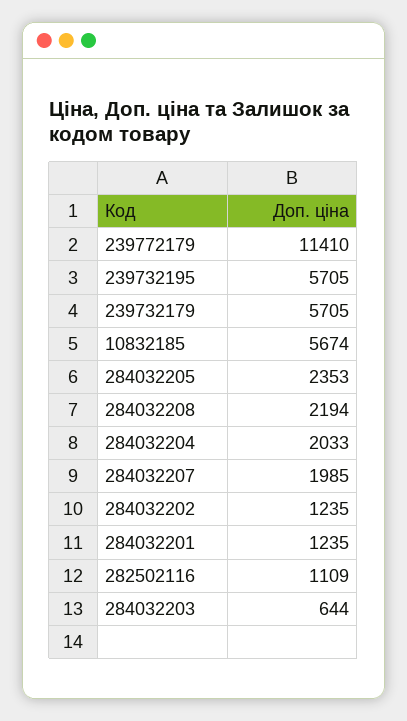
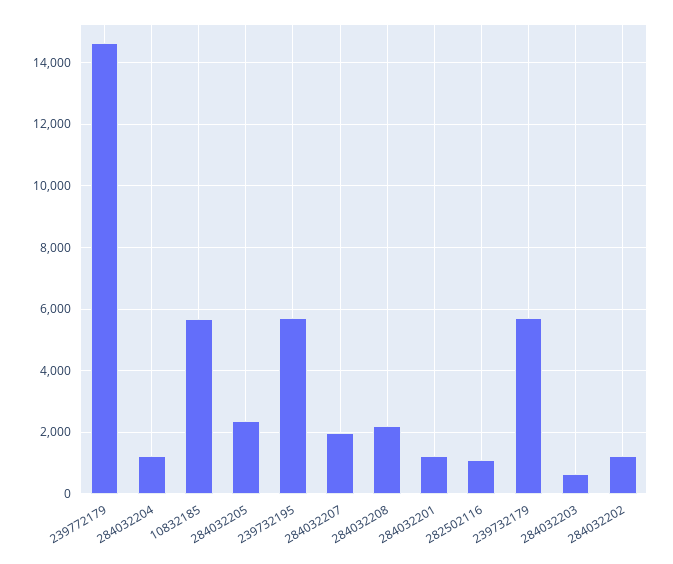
239772179: 11410 -> 14600
284032204: 2033 -> 1200

